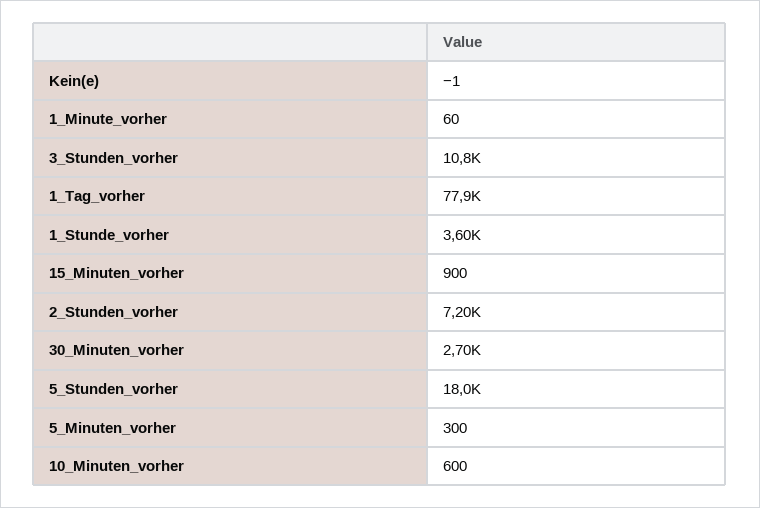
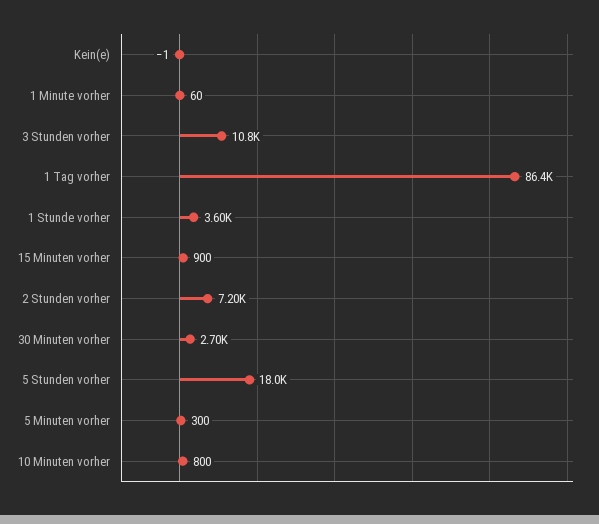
1_Tag_vorher: 77900 -> 86400
10_Minuten_vorher: 600 -> 800

